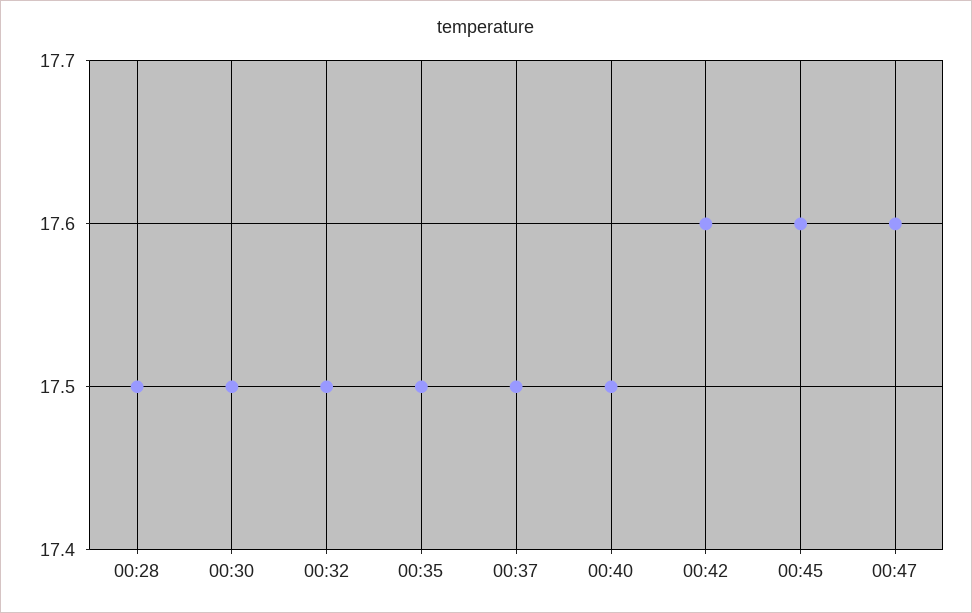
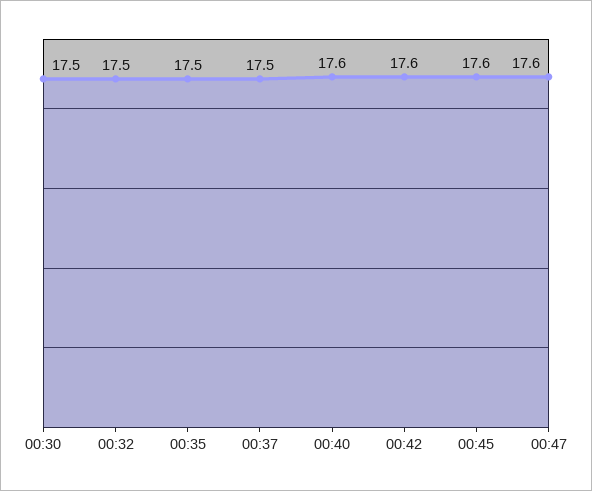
00:28: 17.5 -> none
00:40: 17.5 -> 17.6

